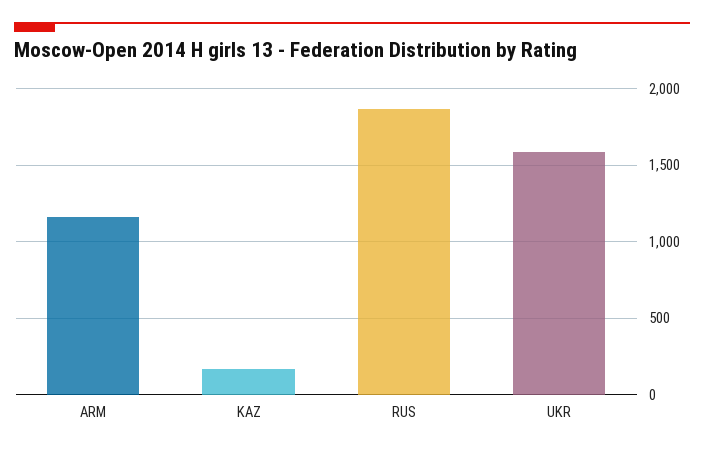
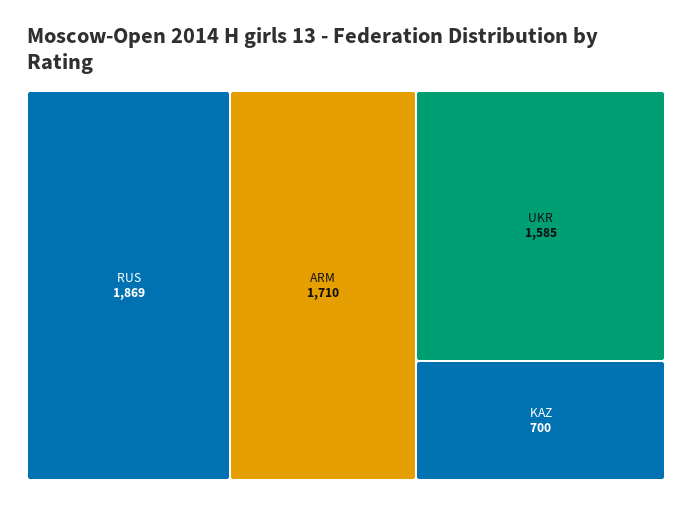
ARM: 1150 -> 1710
KAZ: 150 -> 700

